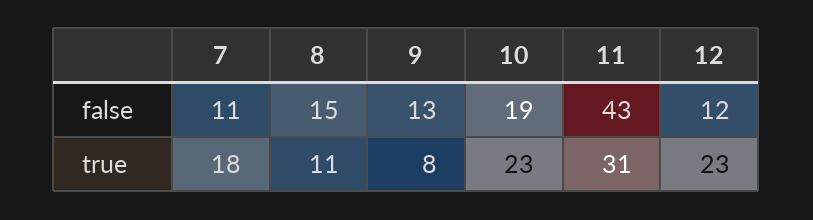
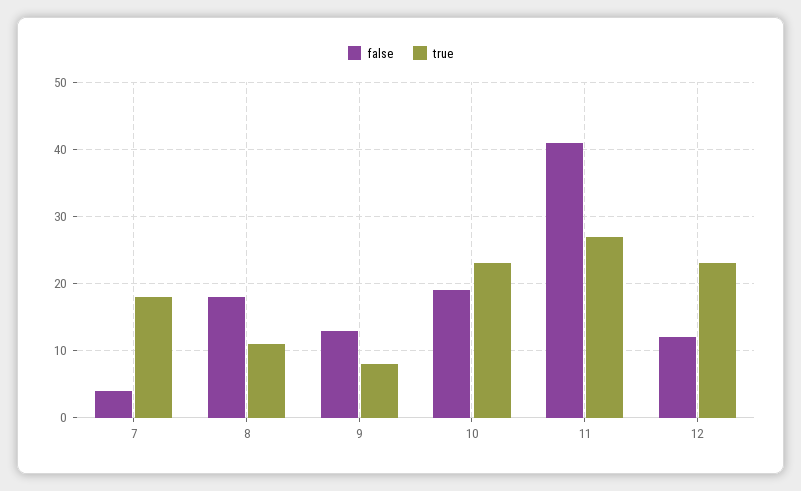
false, 7: 11 -> 4
false, 8: 15 -> 18
false, 11: 43 -> 41
true, 11: 31 -> 27

